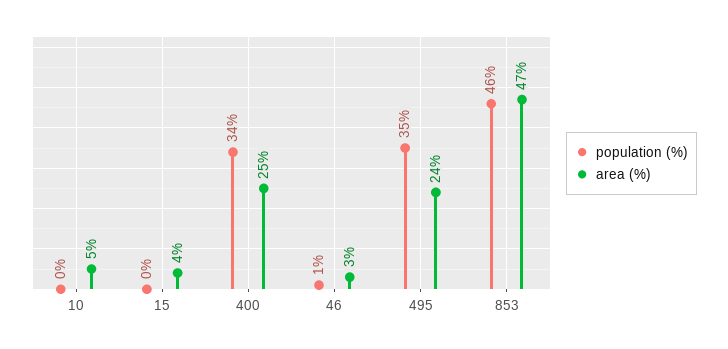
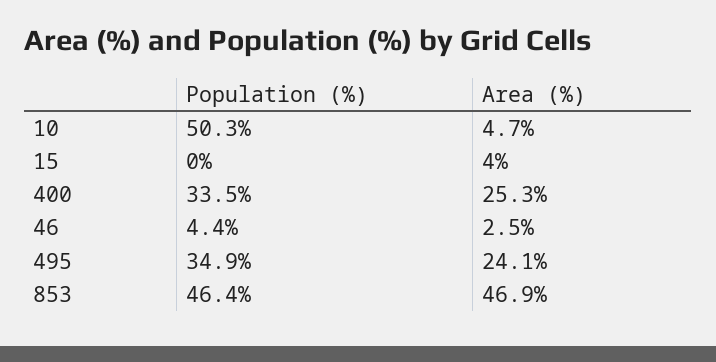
population (%), 10: 0 -> 50.3
population (%), 46: 1 -> 4.4

